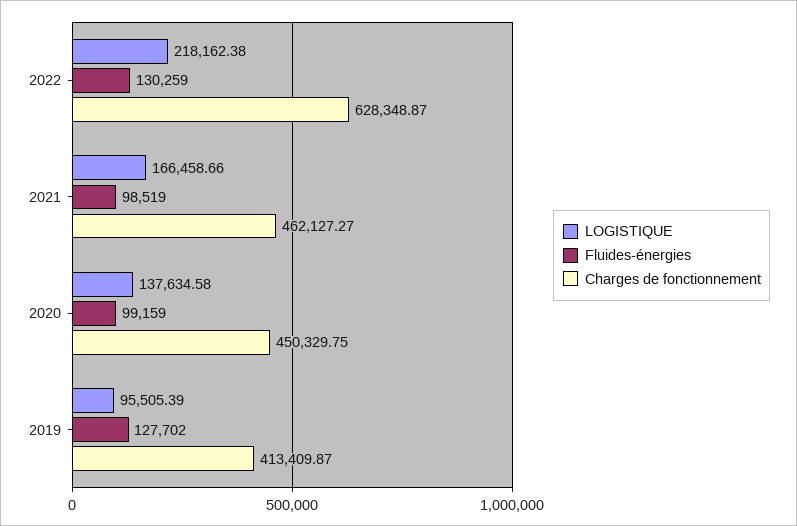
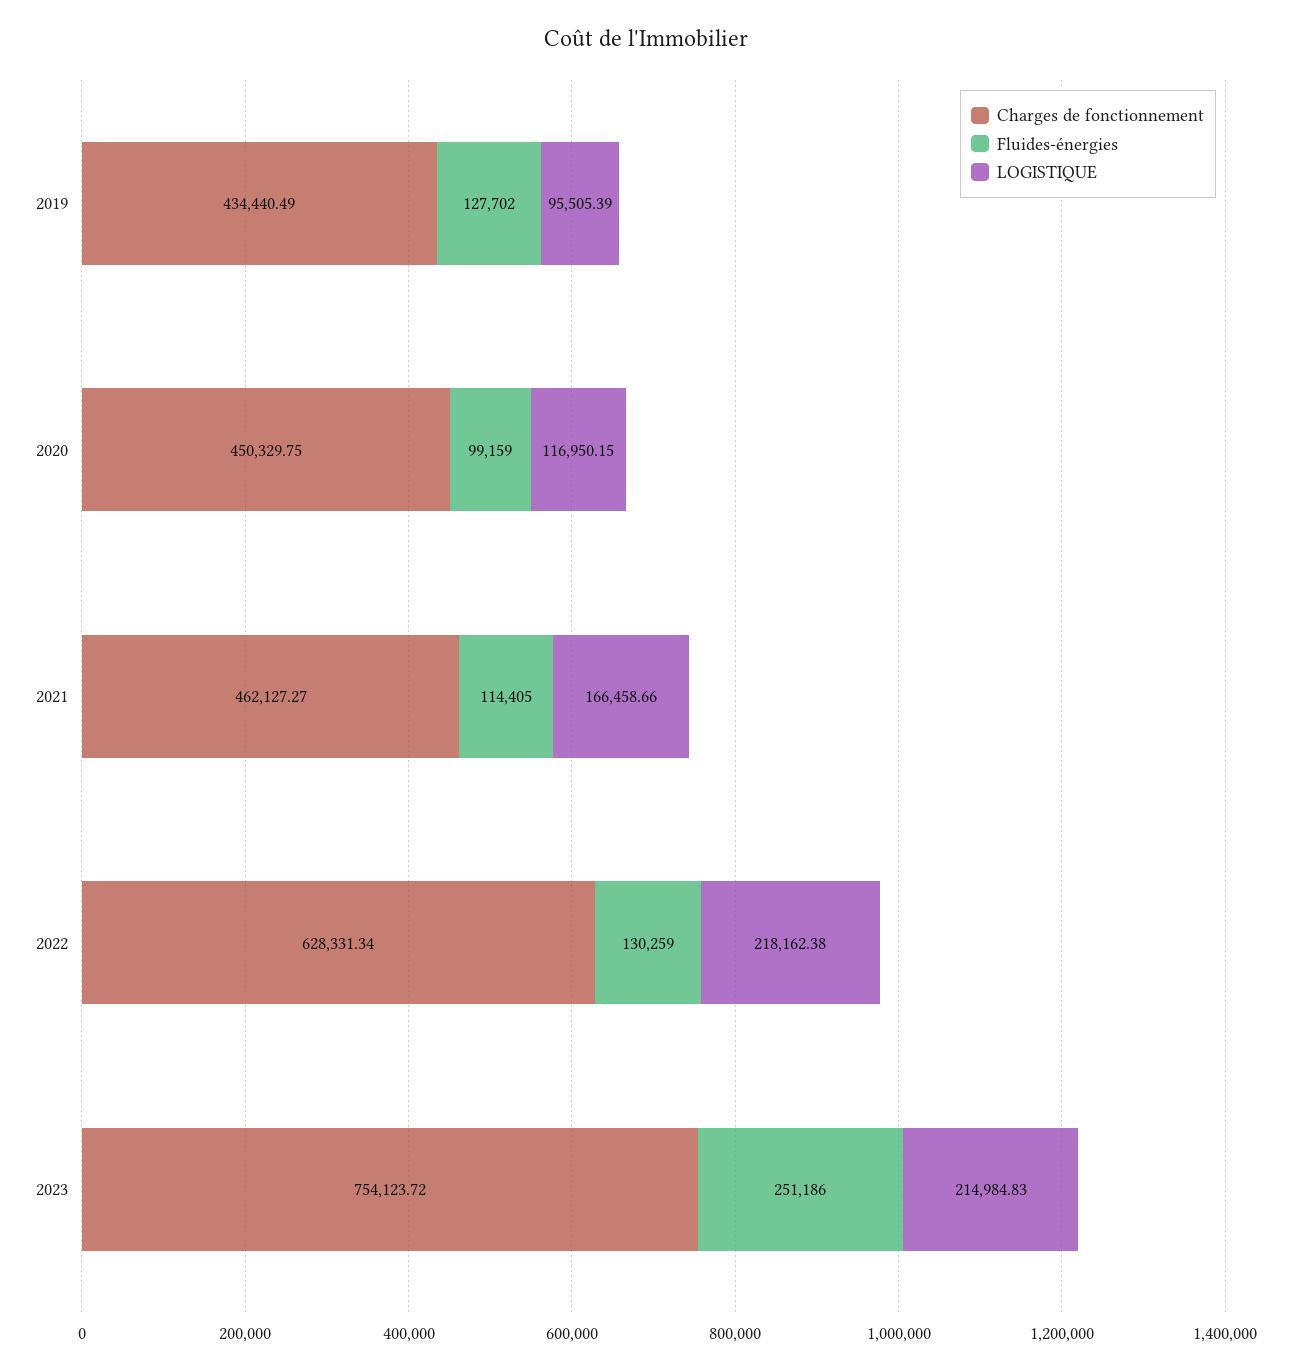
Charges de fonctionnement, 2022: 628348.87 -> 628331.34
Fluides-énergies, 2021: 98519 -> 114405
LOGISTIQUE, 2020: 137634.58 -> 116950.15
Charges de fonctionnement, 2019: 413409.87 -> 434440.49
Charges de fonctionnement, 2023: none -> 754123.72
Fluides-énergies, 2023: none -> 251186
LOGISTIQUE, 2023: none -> 214984.83

